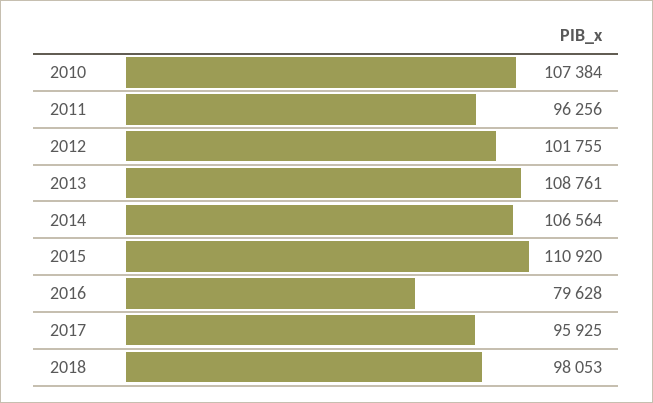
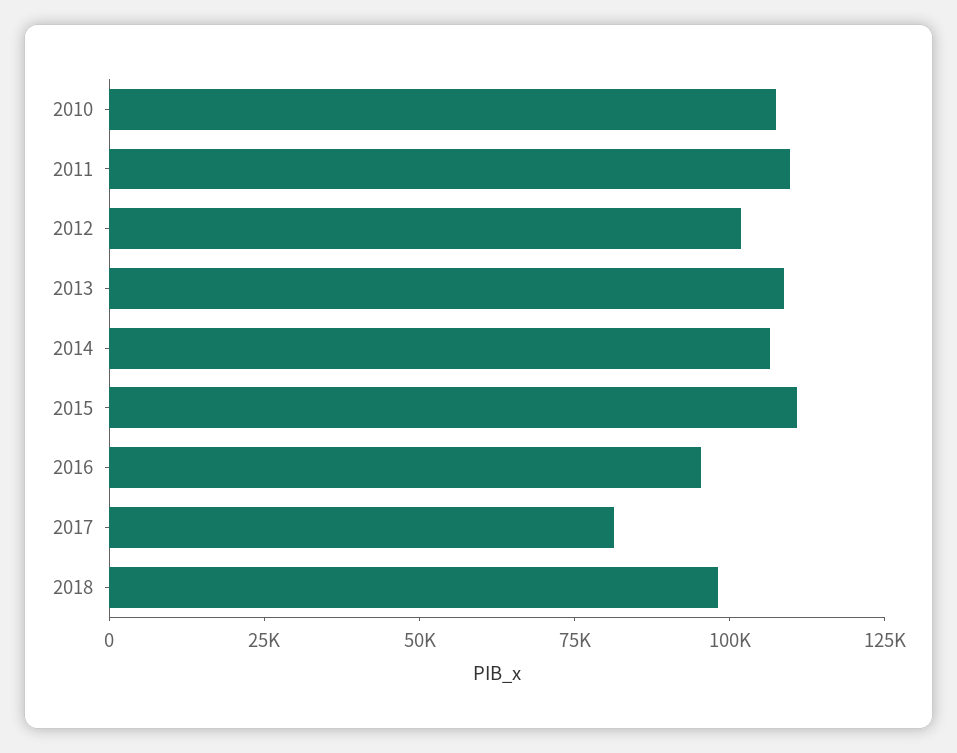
2011: 96256 -> 110000
2016: 79628 -> 95000
2017: 95925 -> 80000

